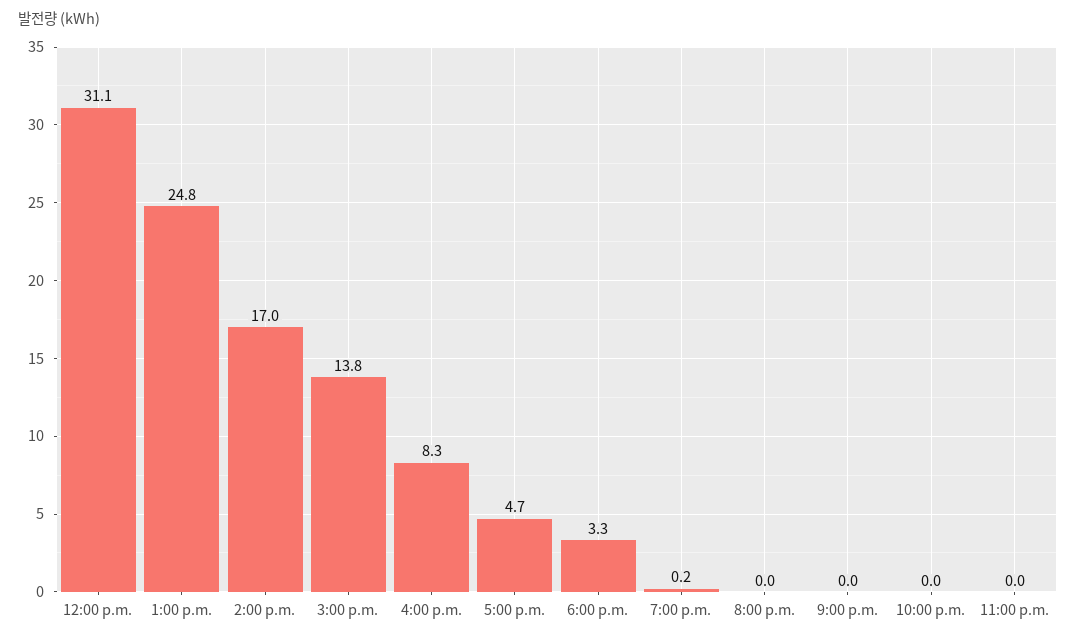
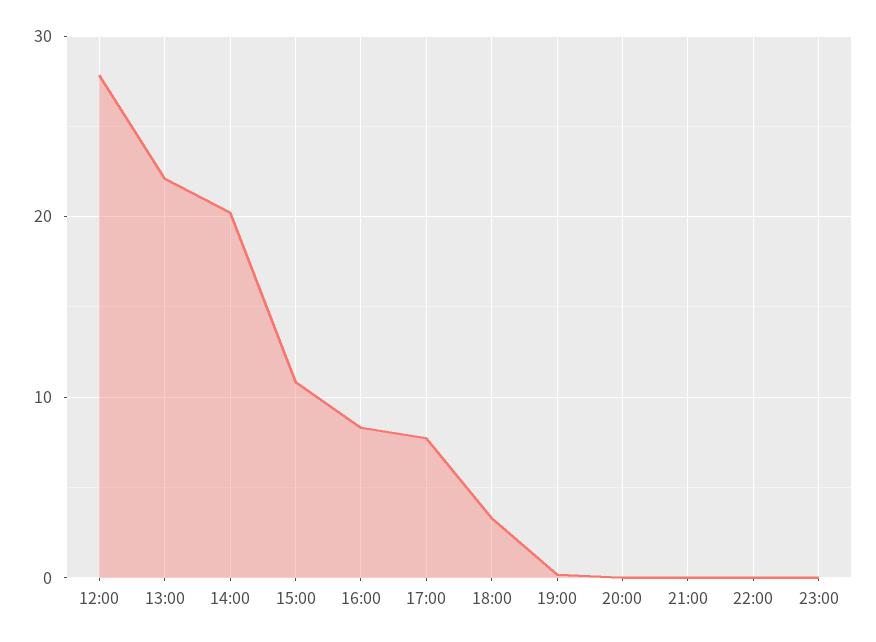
12:00 p.m.: 31.1 -> 28
1:00 p.m.: 24.8 -> 22
2:00 p.m.: 17 -> 20
3:00 p.m.: 13.8 -> 11
5:00 p.m.: 4.7 -> 8

